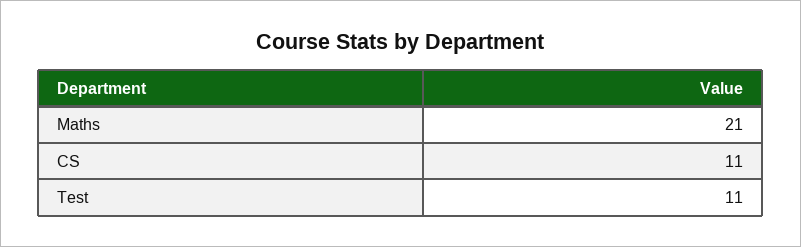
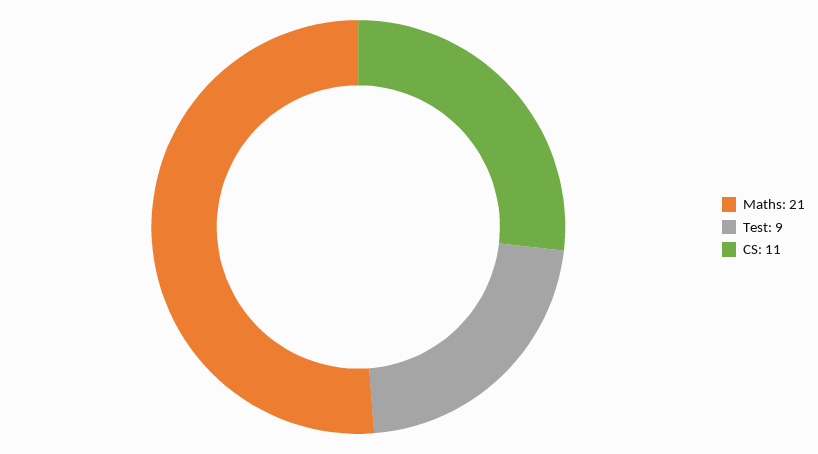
Test: 11 -> 9

